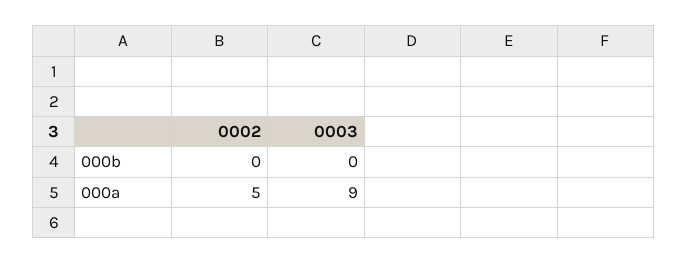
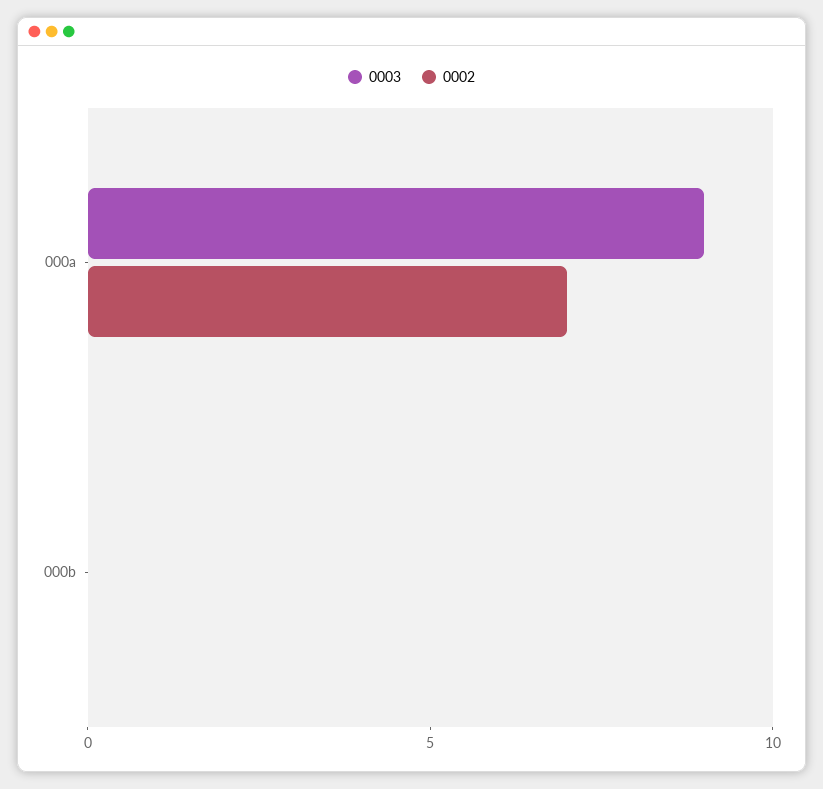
0002, 000a: 5 -> 7

